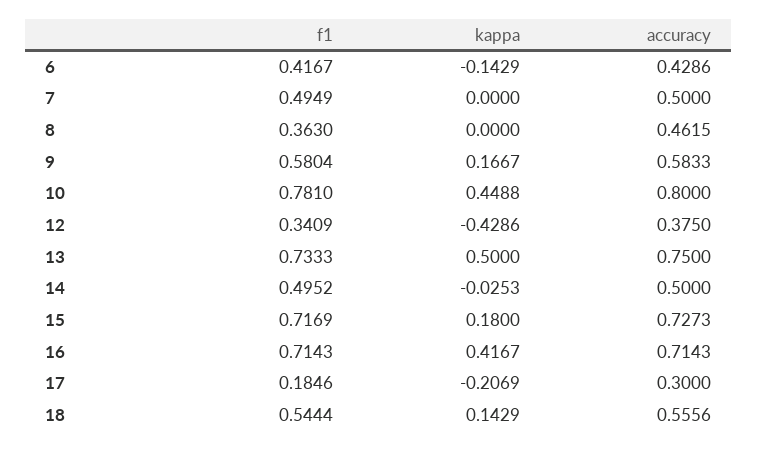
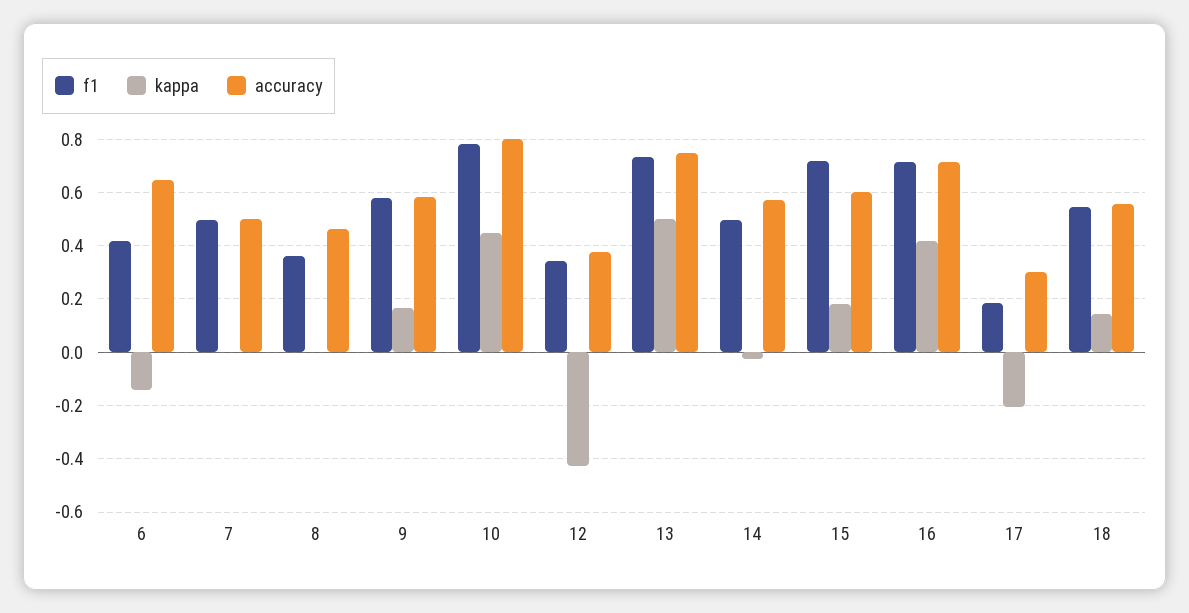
accuracy, 6: 0.4286 -> 0.65
accuracy, 14: 0.5 -> 0.575
accuracy, 15: 0.7273 -> 0.6

